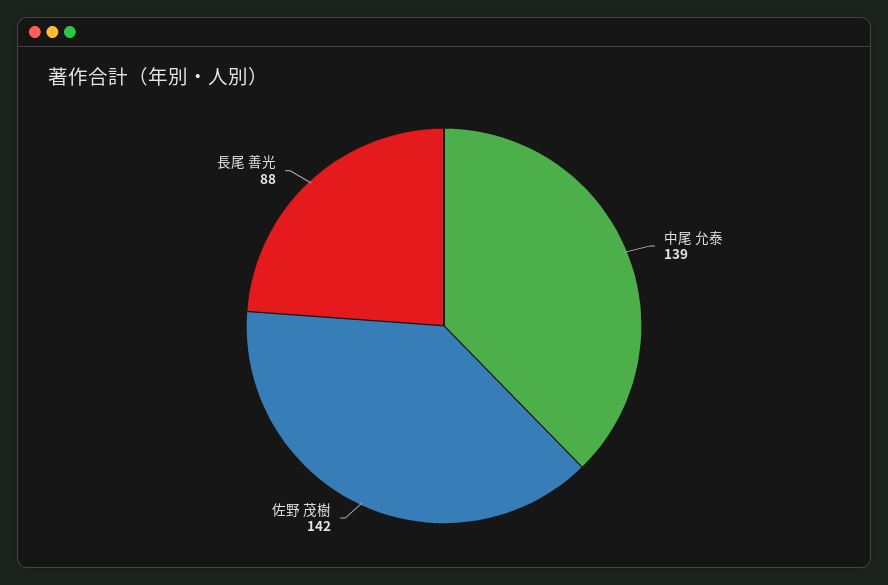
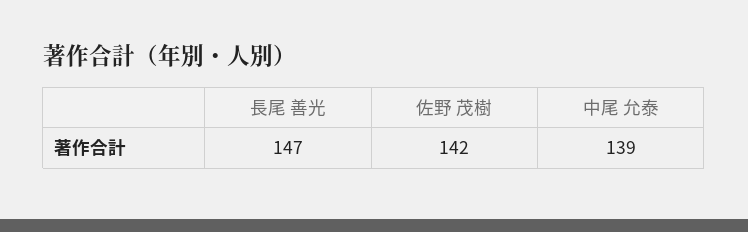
長尾 善光: 88 -> 147

